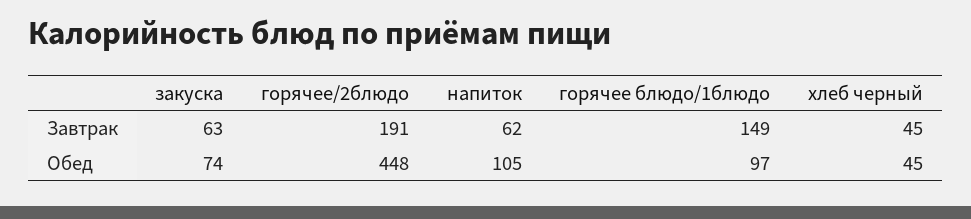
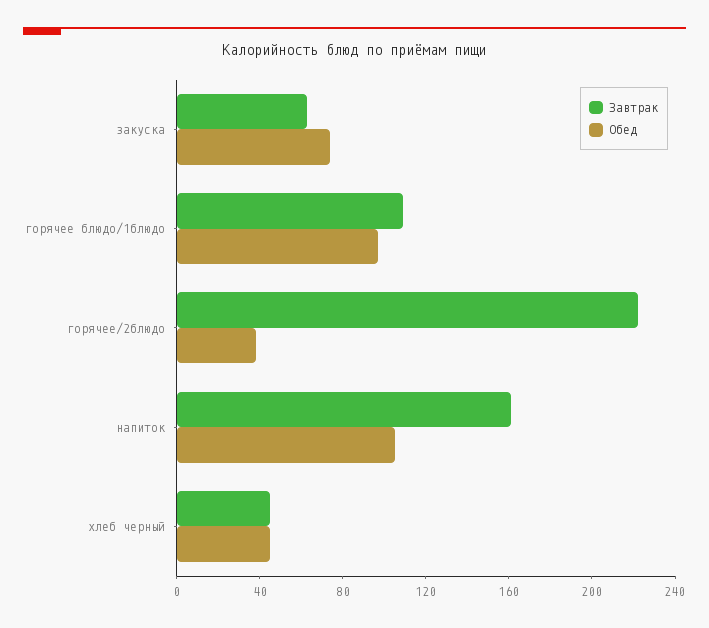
Завтрак, горячее/2блюдо: 191 -> 220
Завтрак, напиток: 62 -> 160
Завтрак, горячее блюдо/1блюдо: 149 -> 110
Обед, горячее/2блюдо: 448 -> 40

